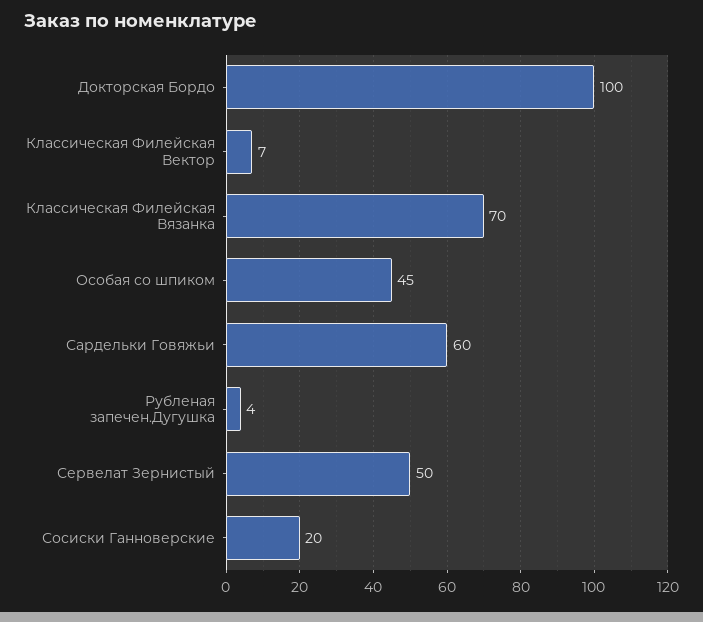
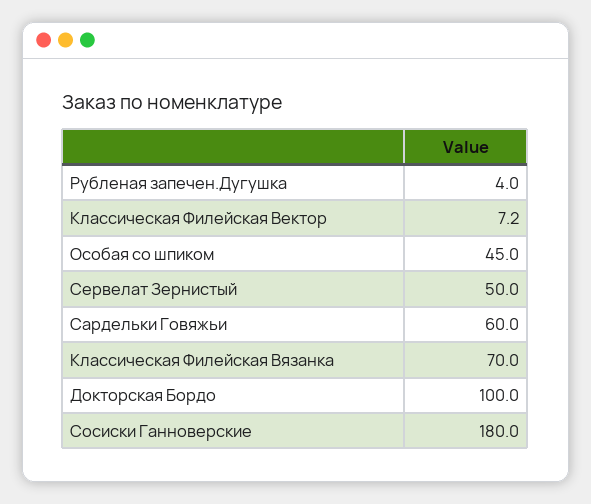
Сосиски Ганноверские: 20 -> 180

